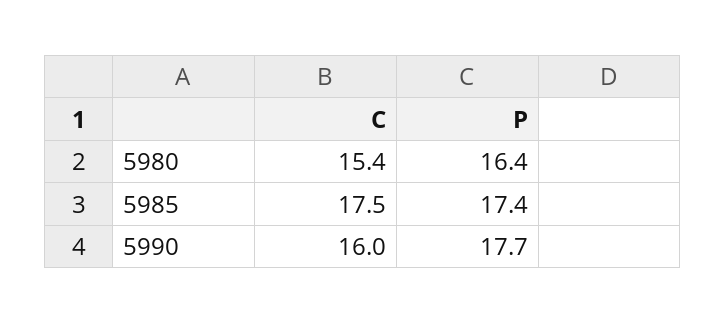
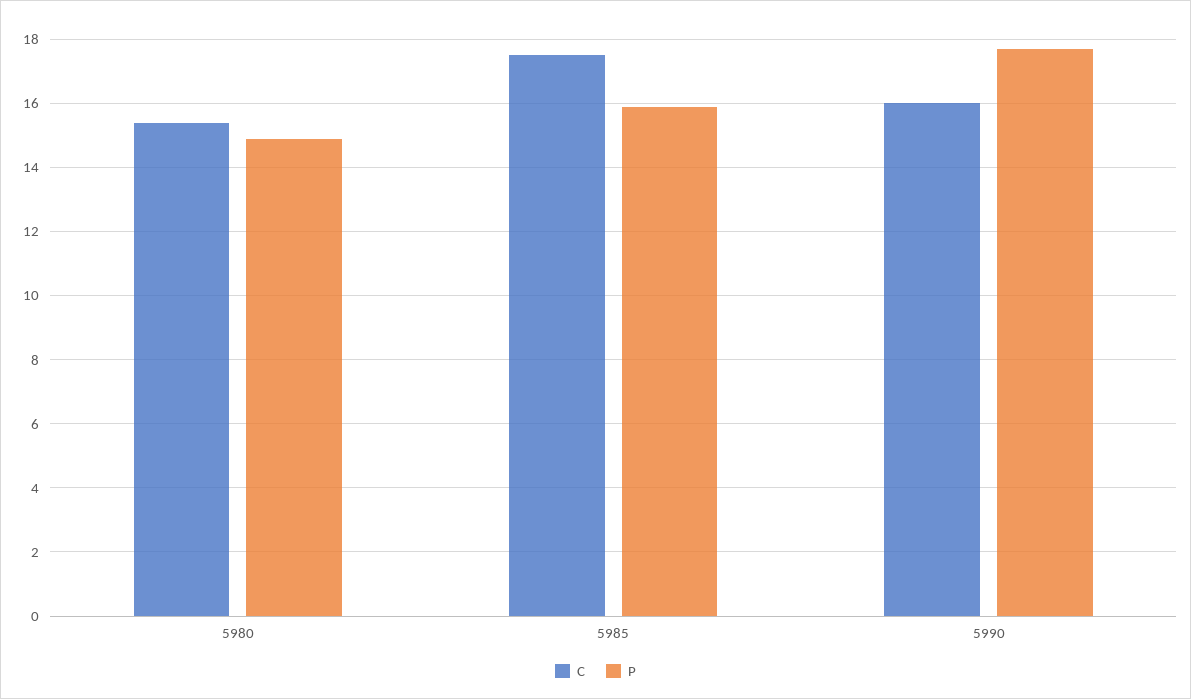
P, 5980: 16.4 -> 15
P, 5985: 17.4 -> 16

